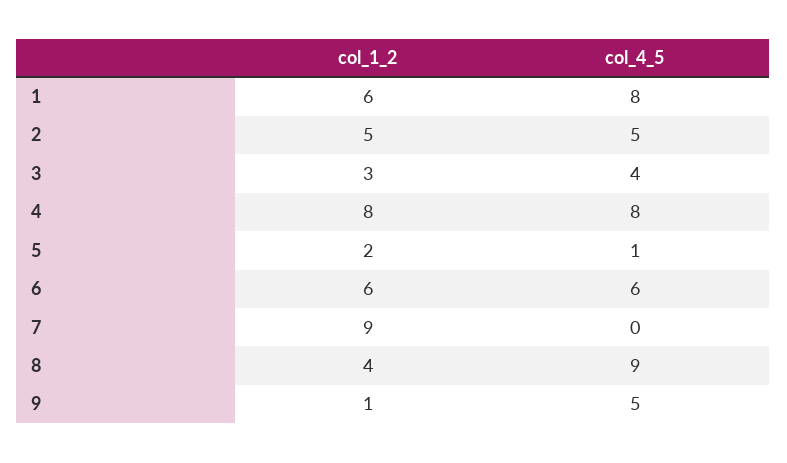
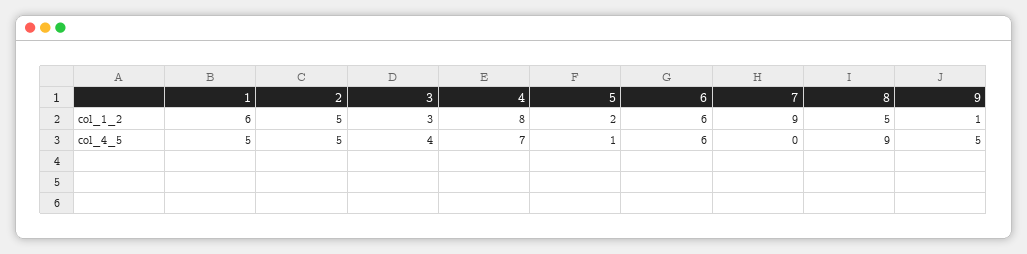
col_4_5, 1: 8 -> 5
col_4_5, 4: 8 -> 7
col_1_2, 8: 4 -> 5

